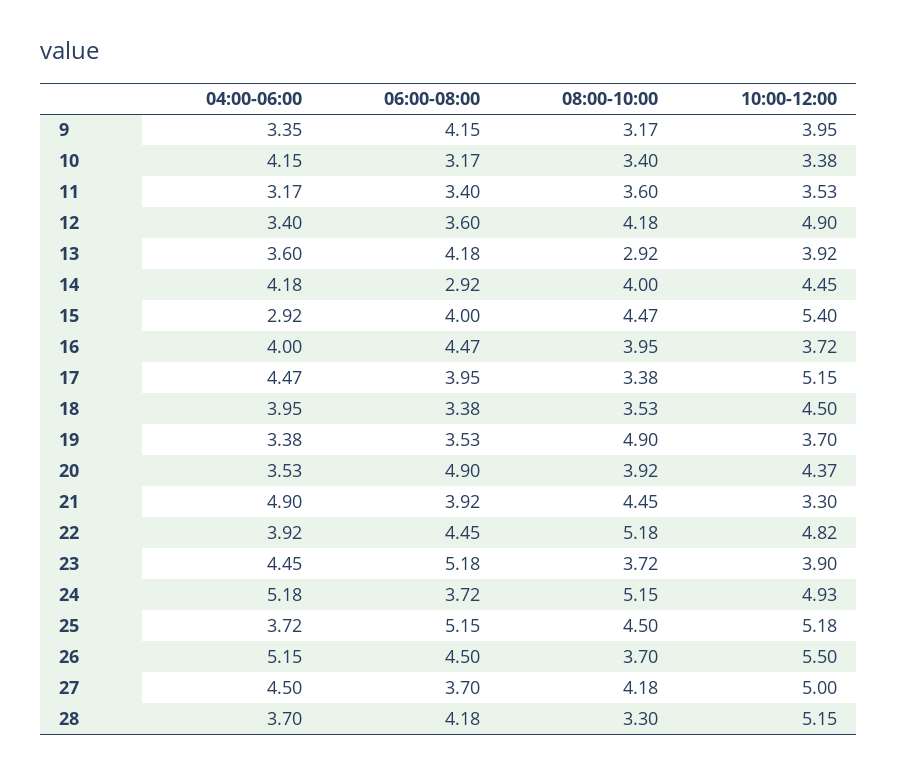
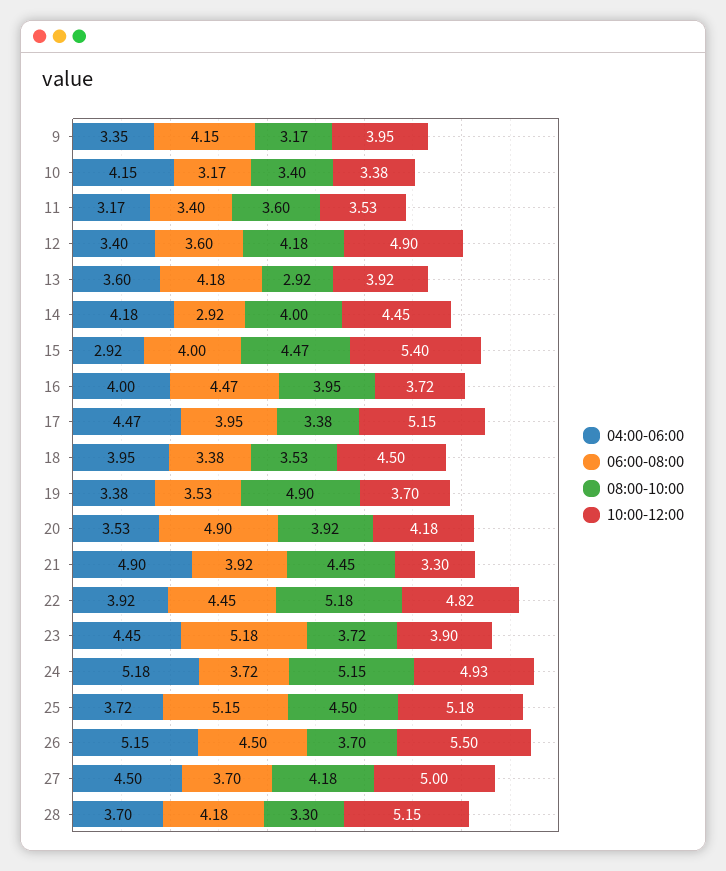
10:00-12:00, 20: 4.37 -> 4.18

